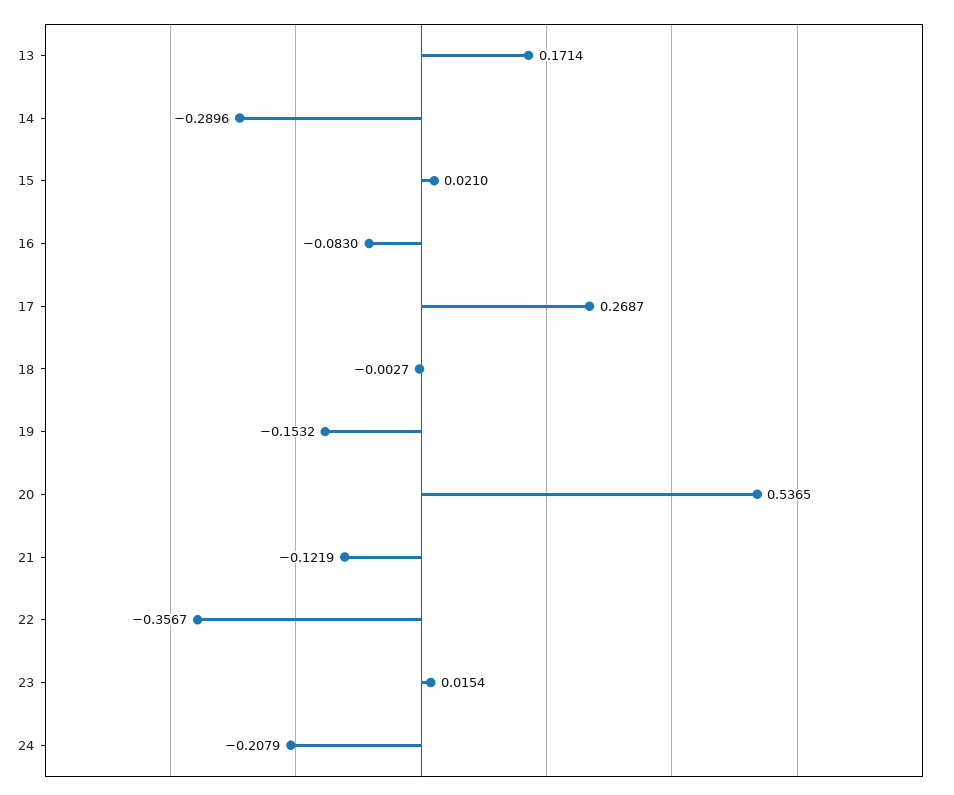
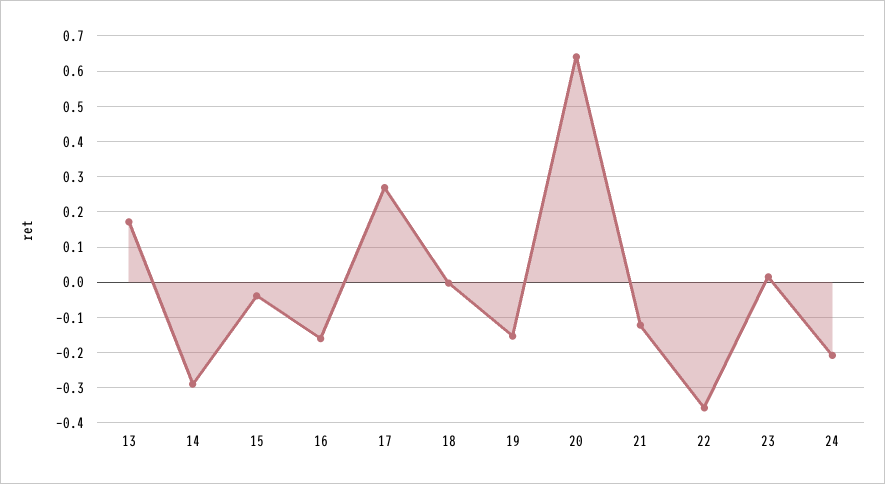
15: 0.021 -> -0.04
16: -0.083 -> -0.16
20: 0.5365 -> 0.64

